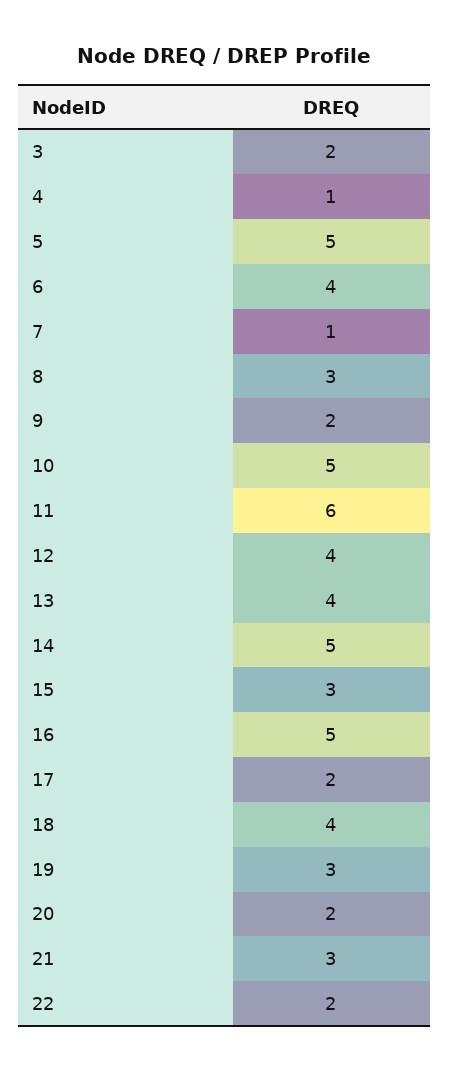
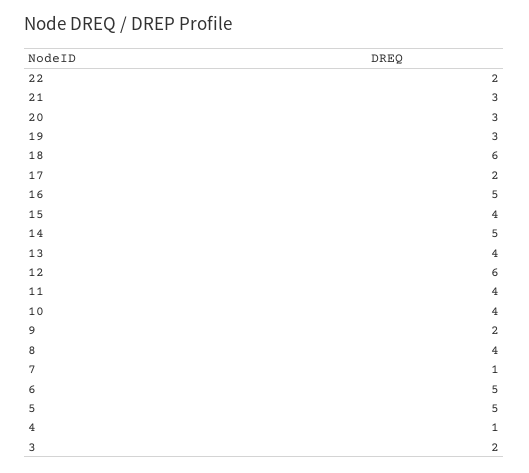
6: 4 -> 5
8: 3 -> 4
10: 5 -> 4
11: 6 -> 4
12: 4 -> 6
15: 3 -> 4
18: 4 -> 6
20: 2 -> 3

